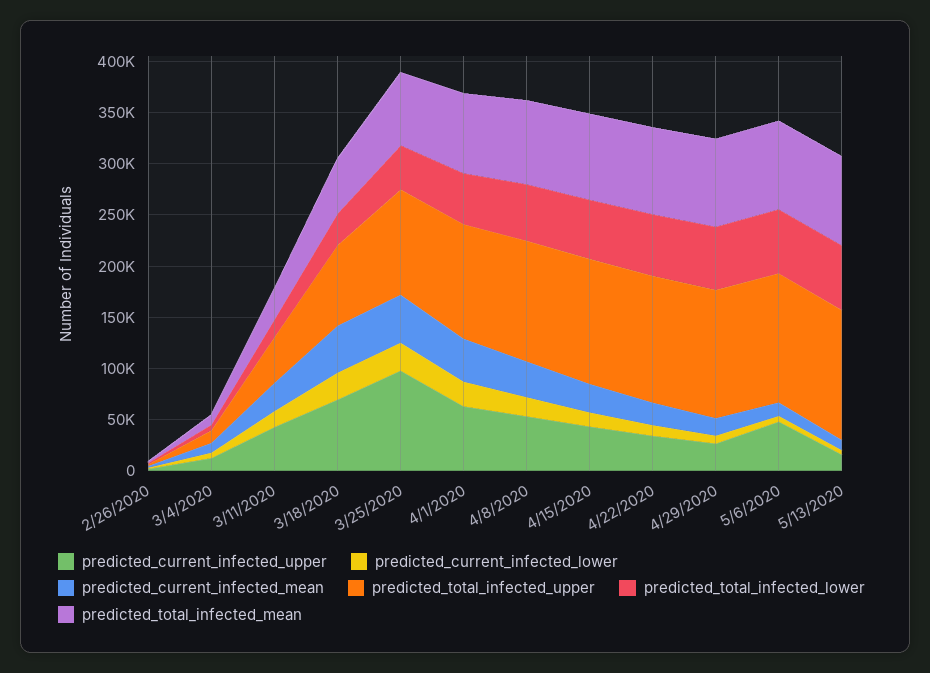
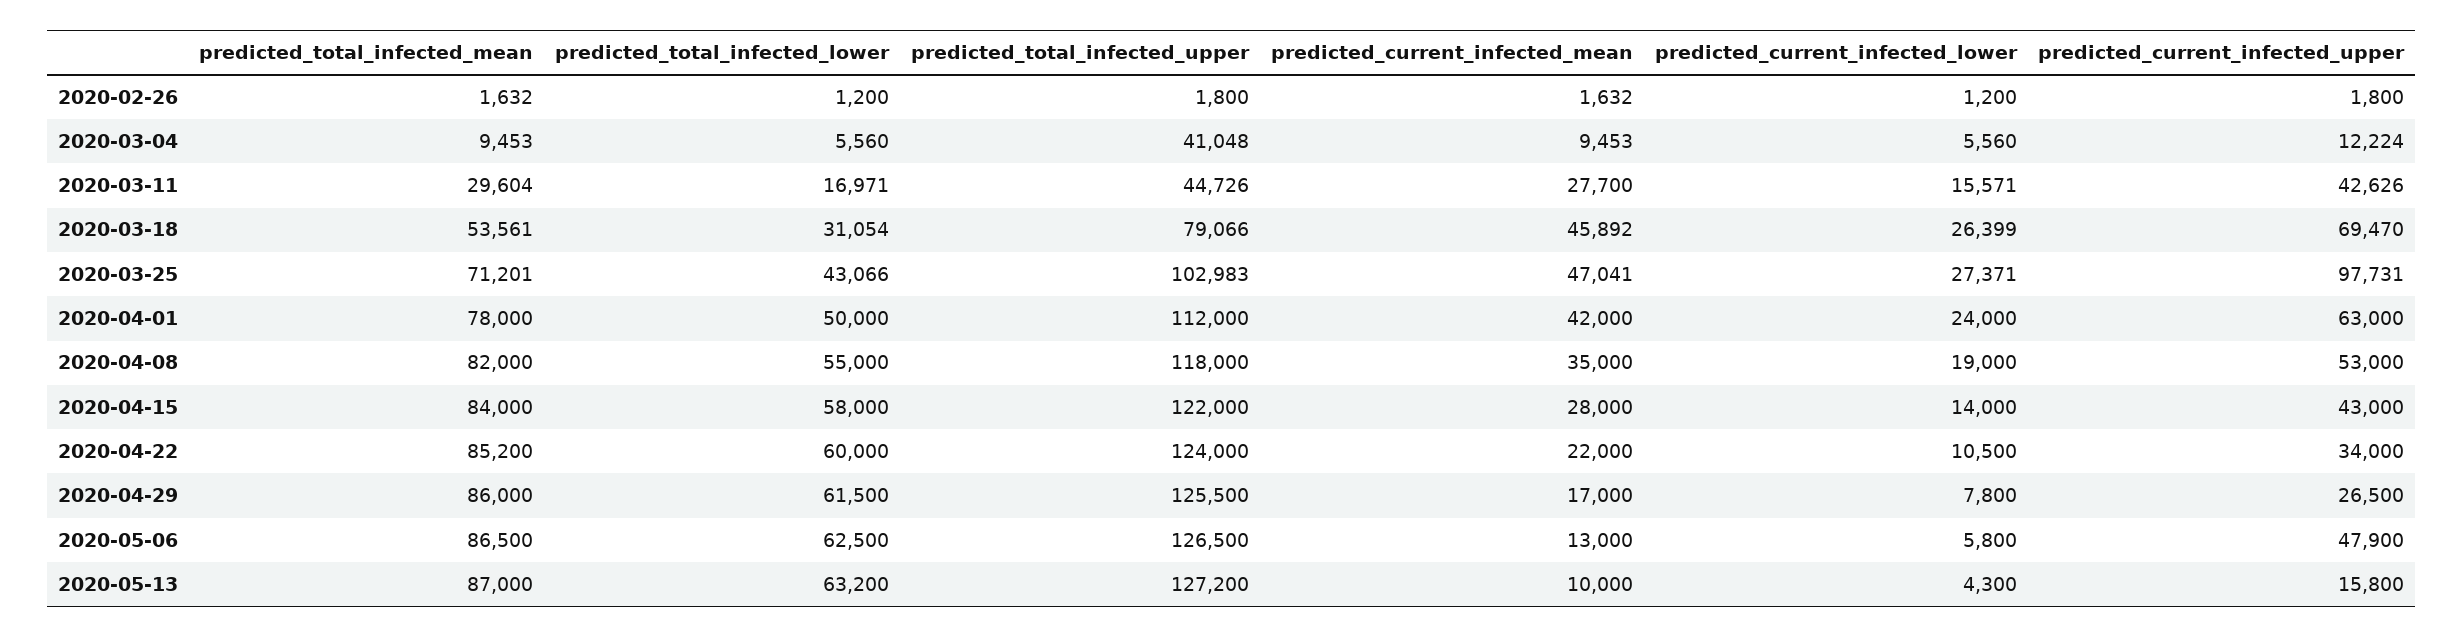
predicted_total_infected_upper, 3/4/2020: 10000 -> 41048

